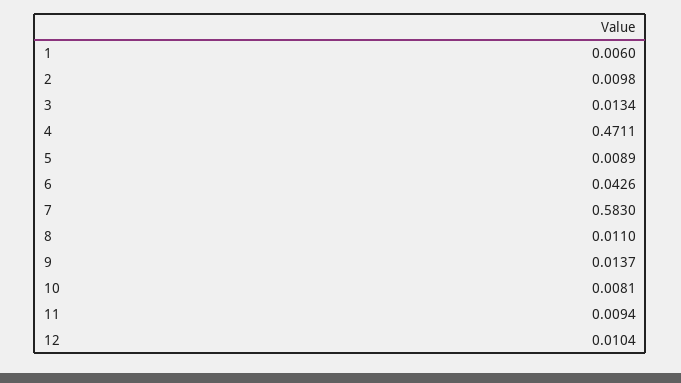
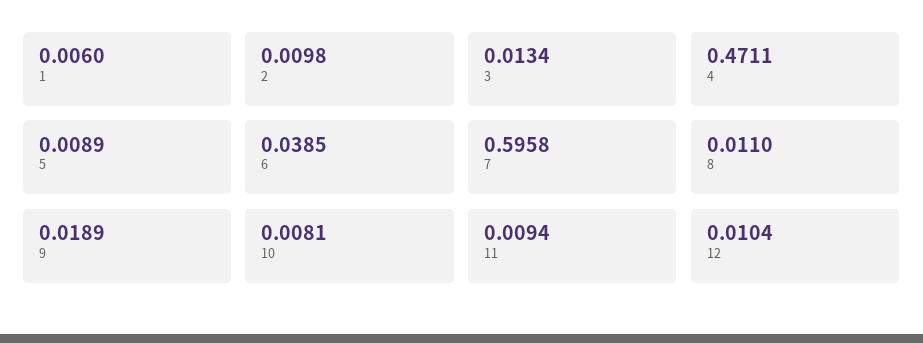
6: 0.0426 -> 0.0385
7: 0.583 -> 0.5958
9: 0.0137 -> 0.0189

